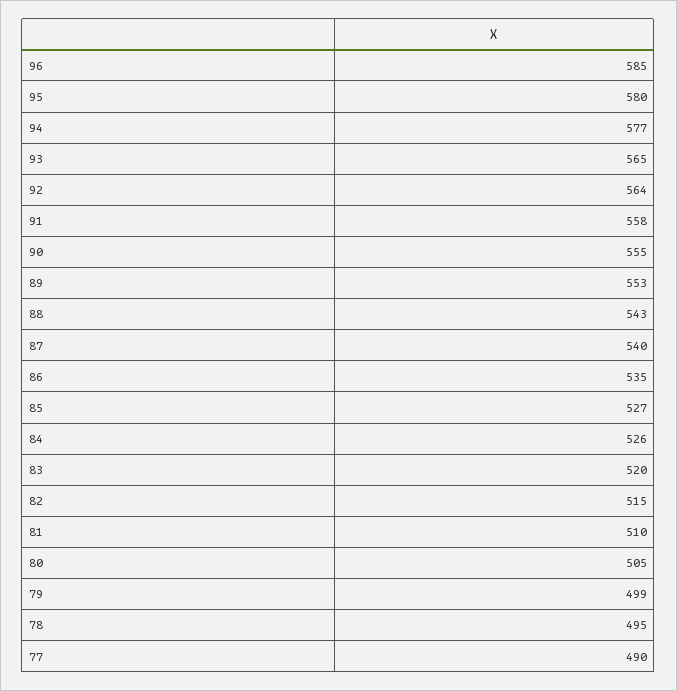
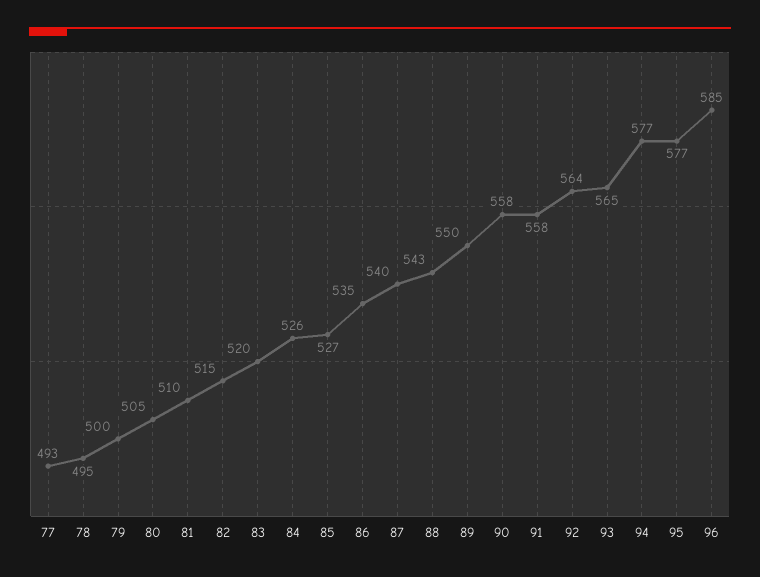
95: 580 -> 577
90: 555 -> 558
89: 553 -> 550
79: 499 -> 500
77: 490 -> 493

